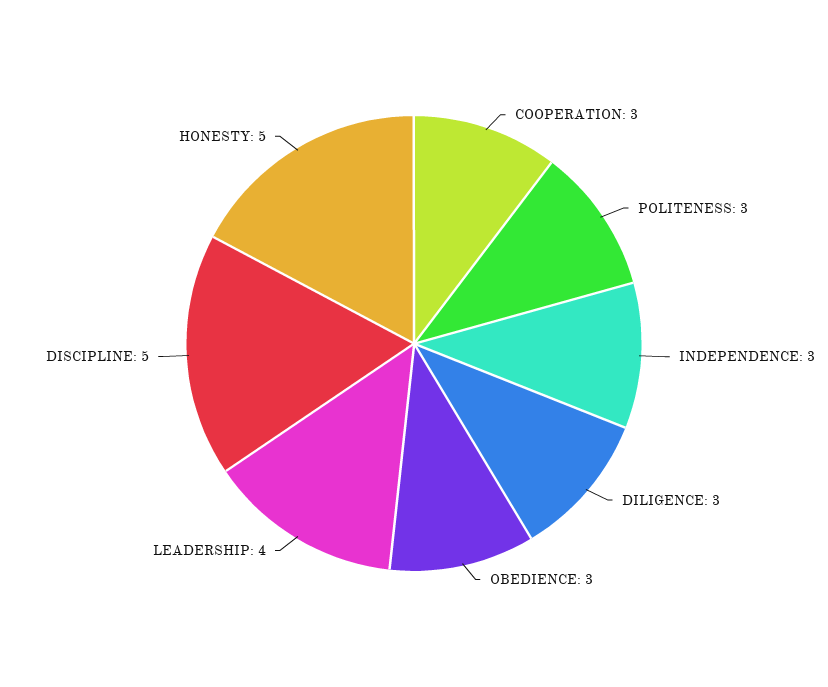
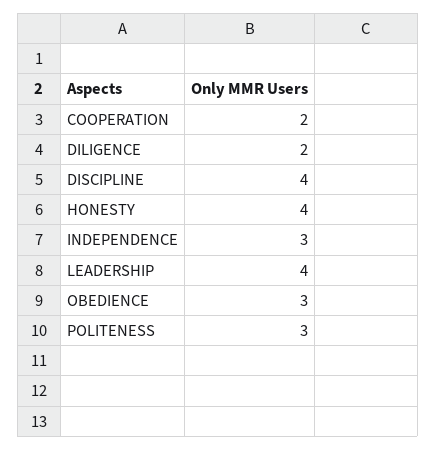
COOPERATION: 3 -> 2
DILIGENCE: 3 -> 2
DISCIPLINE: 5 -> 4
HONESTY: 5 -> 4

